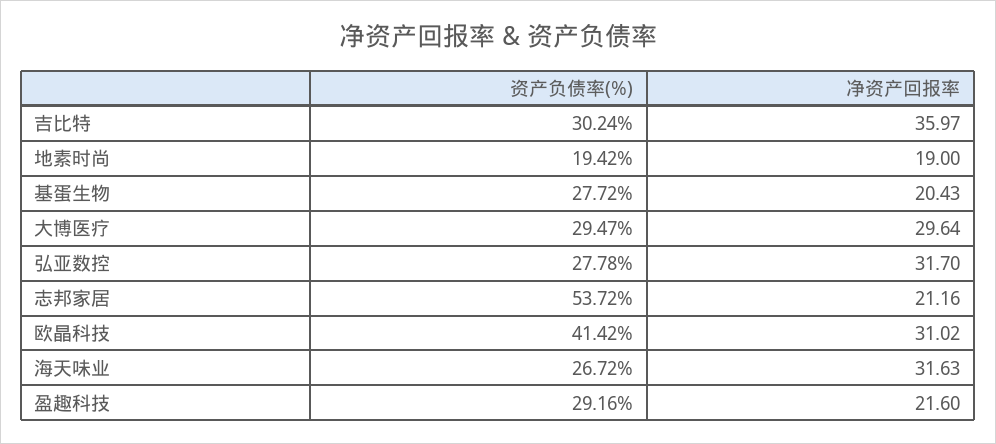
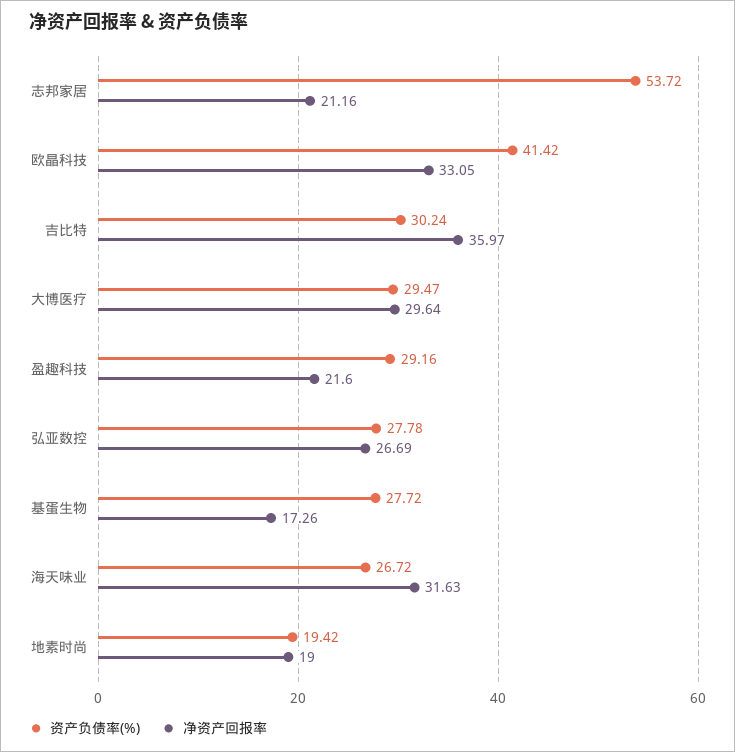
净资产回报率, 基蛋生物: 20.43 -> 17.26
净资产回报率, 弘亚数控: 31.7 -> 26.69
净资产回报率, 欧晶科技: 31.02 -> 33.05

